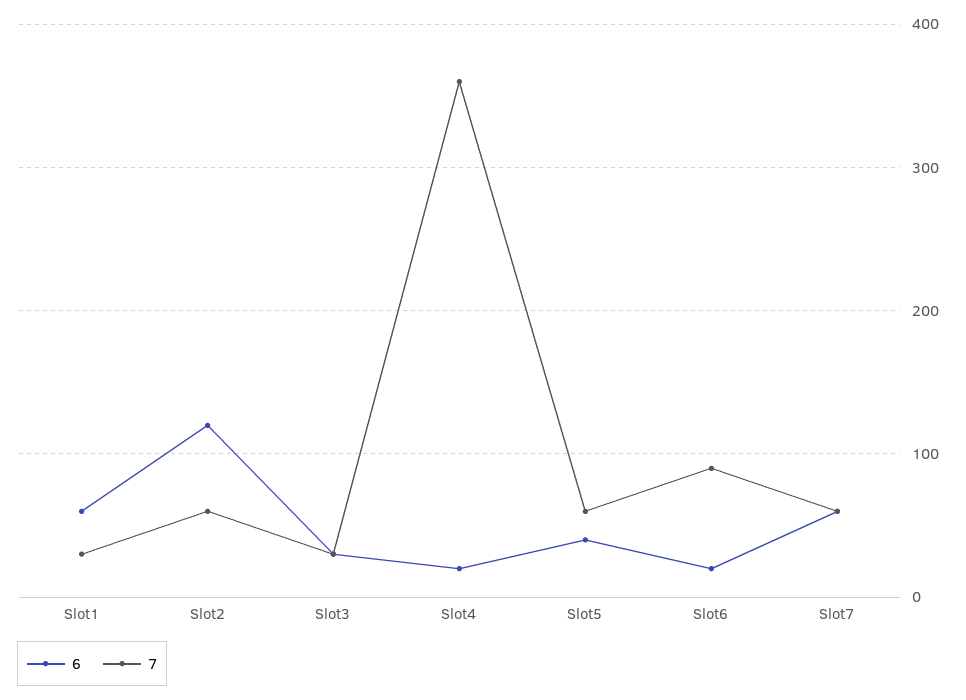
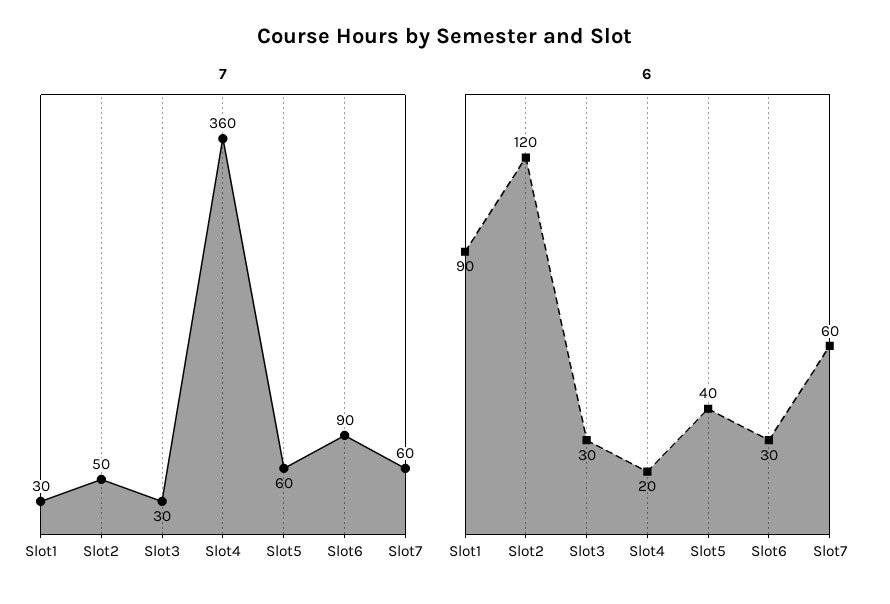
6, Slot1: 60 -> 90
7, Slot2: 60 -> 50
6, Slot6: 20 -> 30

